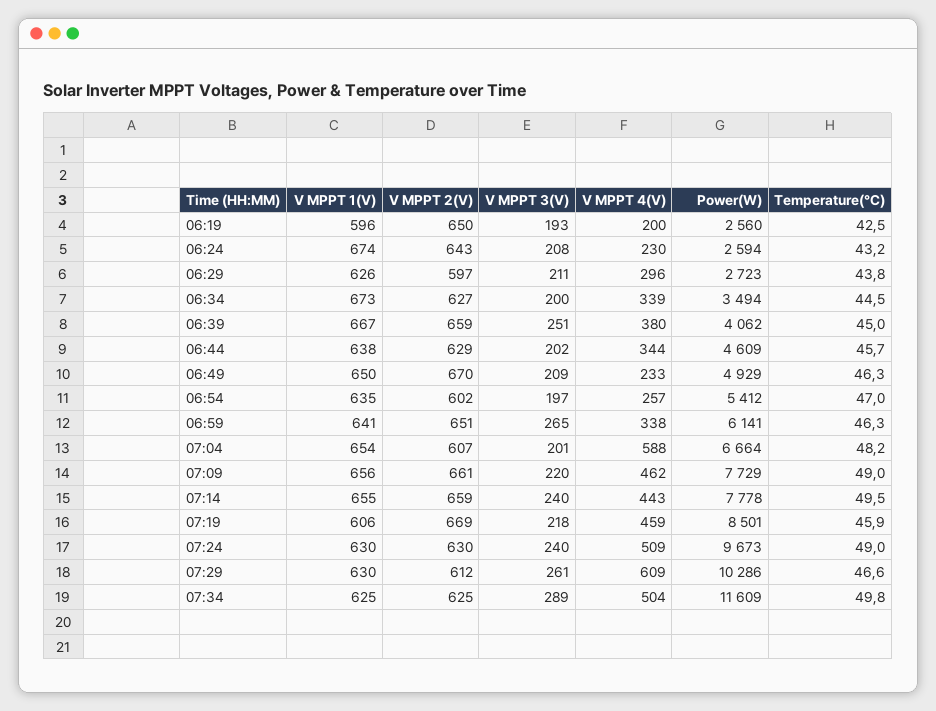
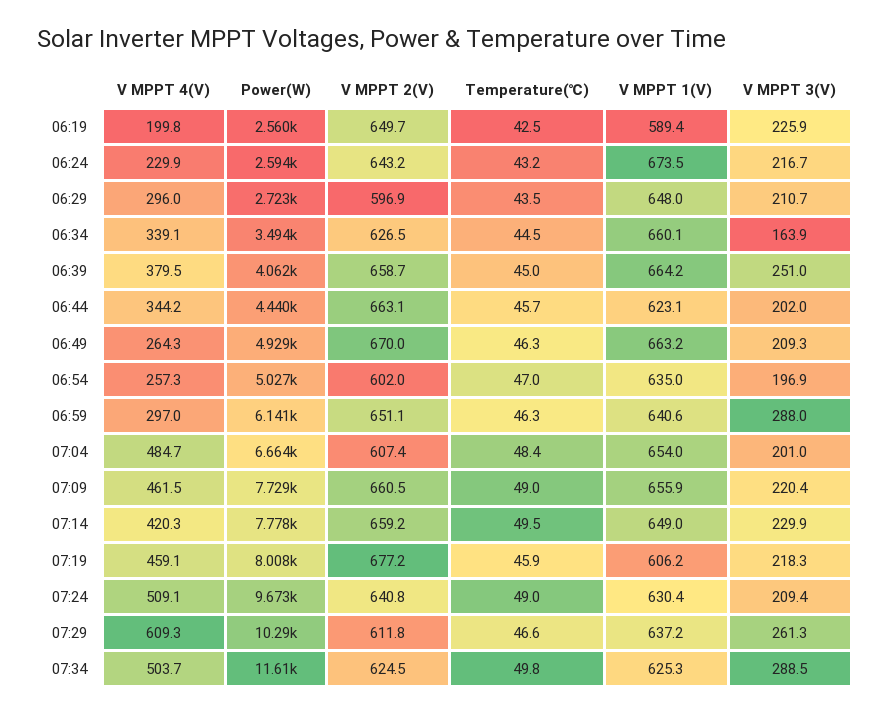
V MPPT 1(V), 06:19: 596 -> 589.4
V MPPT 3(V), 06:19: 193 -> 225.9
V MPPT 3(V), 06:24: 208 -> 216.7
V MPPT 1(V), 06:29: 626 -> 648
Temperature(℃), 06:29: 43.8 -> 43.5
V MPPT 1(V), 06:34: 673 -> 660.1
V MPPT 3(V), 06:34: 200 -> 163.9
V MPPT 1(V), 06:39: 667 -> 664.2
V MPPT 1(V), 06:44: 638 -> 623.1
V MPPT 2(V), 06:44: 629 -> 663.1
Power(W), 06:44: 4609 -> 4440
V MPPT 1(V), 06:49: 650 -> 663.2
V MPPT 4(V), 06:49: 233 -> 264.3
Power(W), 06:54: 5412 -> 5027
V MPPT 3(V), 06:59: 265 -> 288
V MPPT 4(V), 06:59: 338 -> 297
V MPPT 4(V), 07:04: 588 -> 484.7
Temperature(℃), 07:04: 48.2 -> 48.4
V MPPT 1(V), 07:14: 655 -> 649
V MPPT 3(V), 07:14: 240 -> 229.9
V MPPT 4(V), 07:14: 443 -> 420.3
V MPPT 2(V), 07:19: 669 -> 677.2
Power(W), 07:19: 8501 -> 8008
V MPPT 2(V), 07:24: 630 -> 640.8
V MPPT 3(V), 07:24: 240 -> 209.4
V MPPT 1(V), 07:29: 630 -> 637.2

